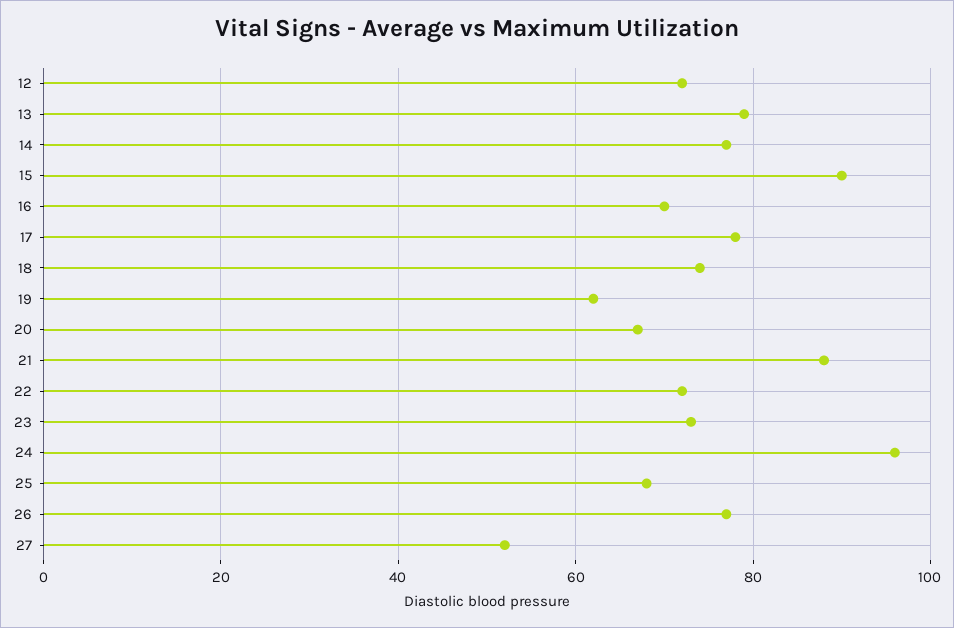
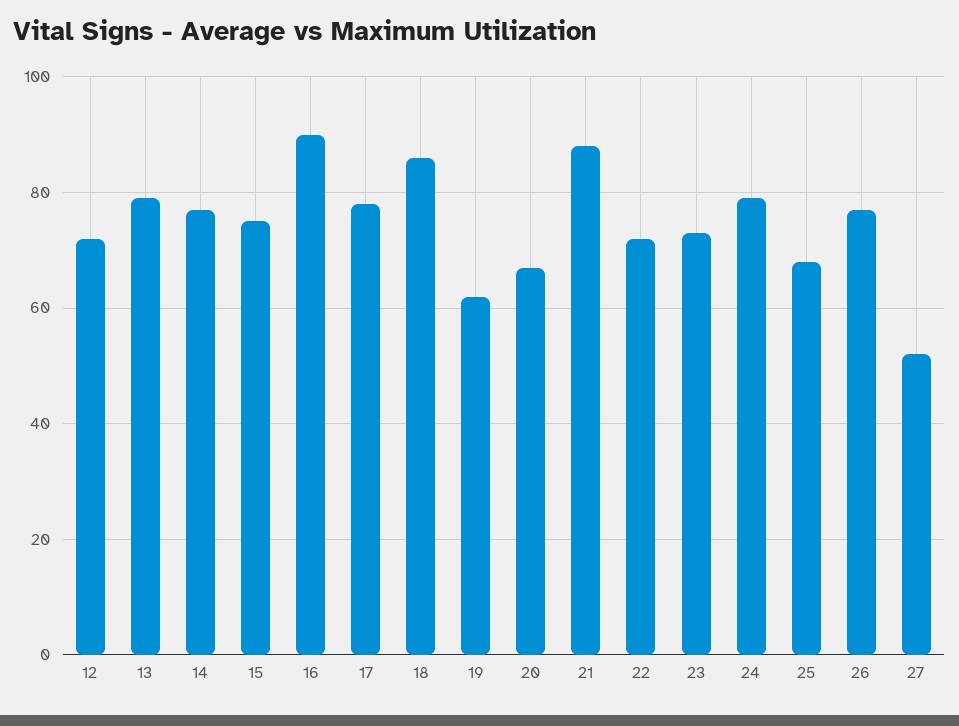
15: 90 -> 75
16: 70 -> 90
18: 75 -> 85
24: 95 -> 80

